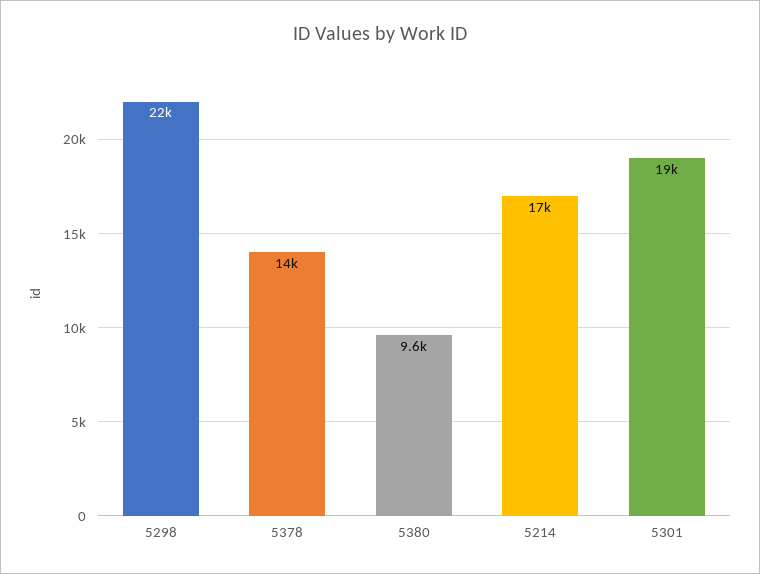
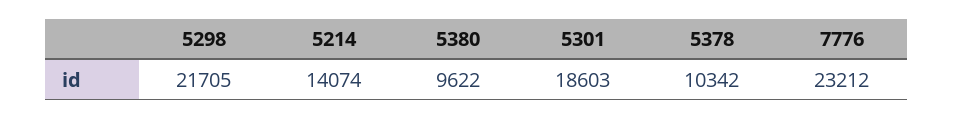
5378: 14000 -> 10342
5214: 17000 -> 14074
7776: none -> 23212

